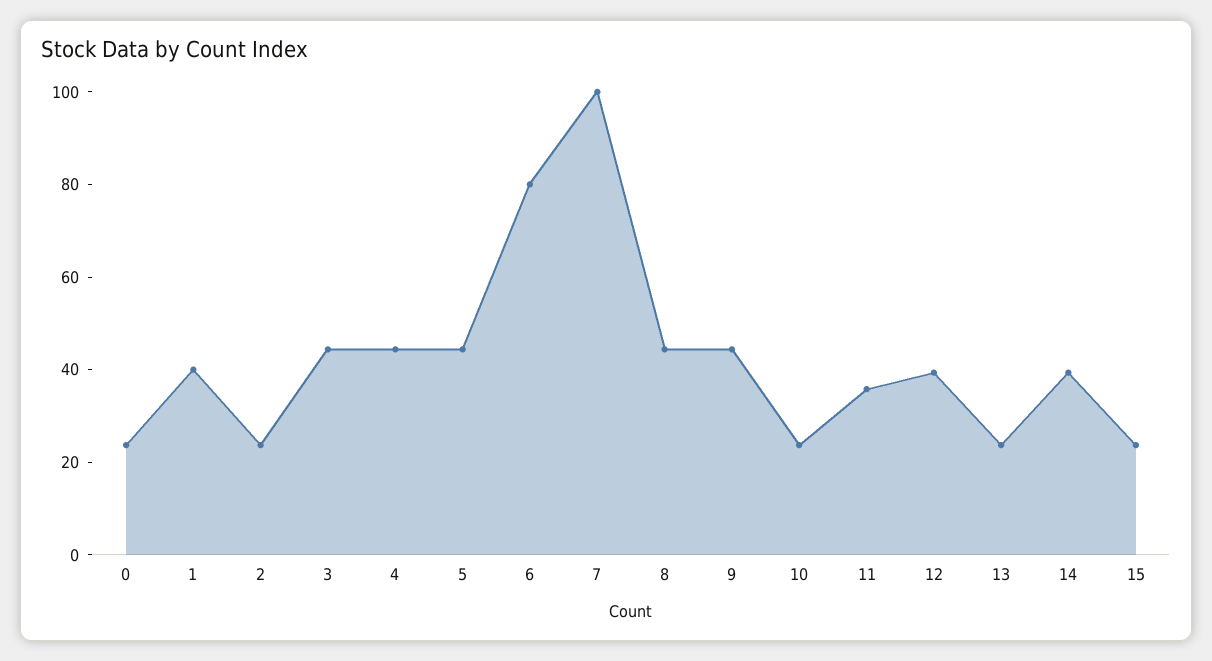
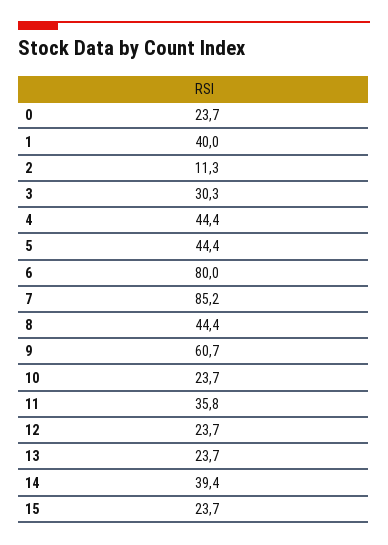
2: 25 -> 11.3
3: 45 -> 30.3
7: 100 -> 85.2
9: 45 -> 60.7
12: 40 -> 23.7

